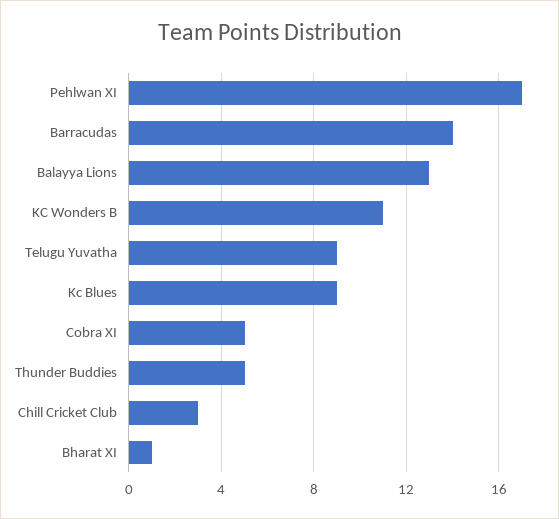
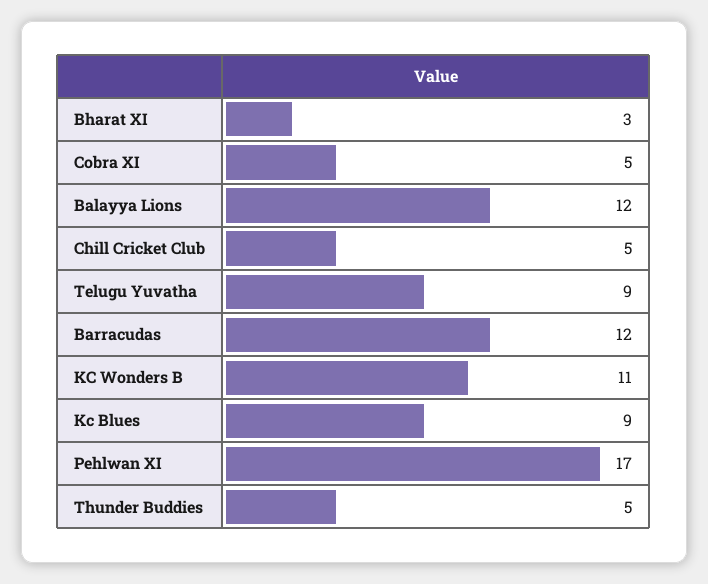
Barracudas: 14 -> 12
Balayya Lions: 13 -> 12
Chill Cricket Club: 3 -> 5
Bharat XI: 1 -> 3

